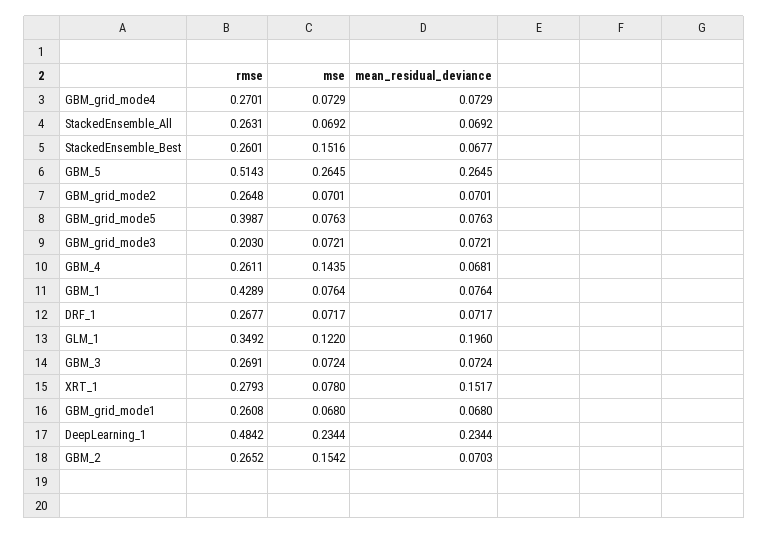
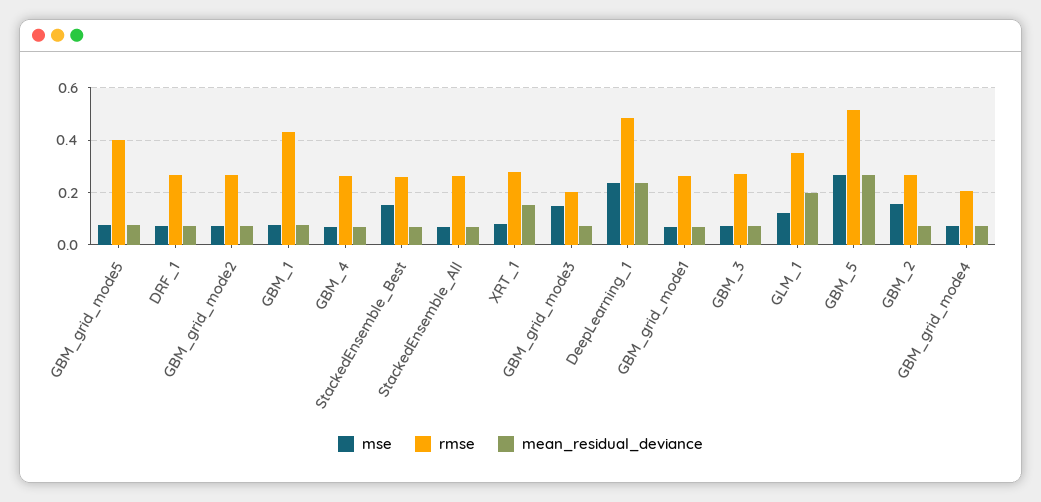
rmse, GBM_grid_mode4: 0.2701 -> 0.2
mse, GBM_grid_mode3: 0.0721 -> 0.15
mse, GBM_4: 0.1435 -> 0.075

